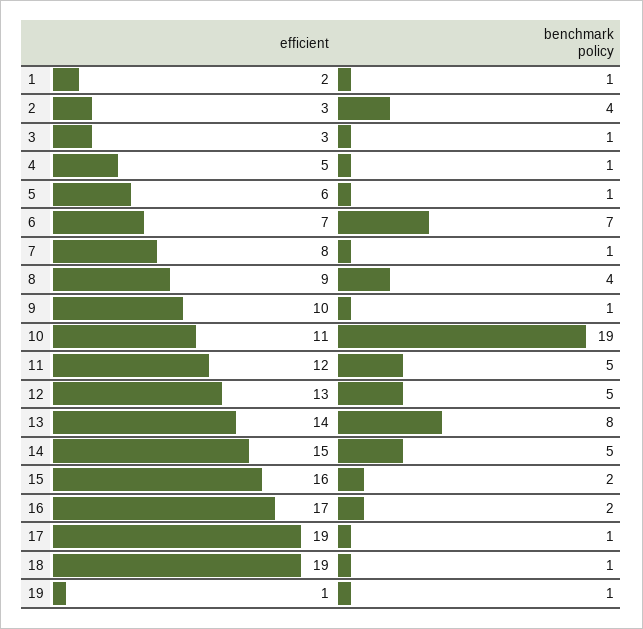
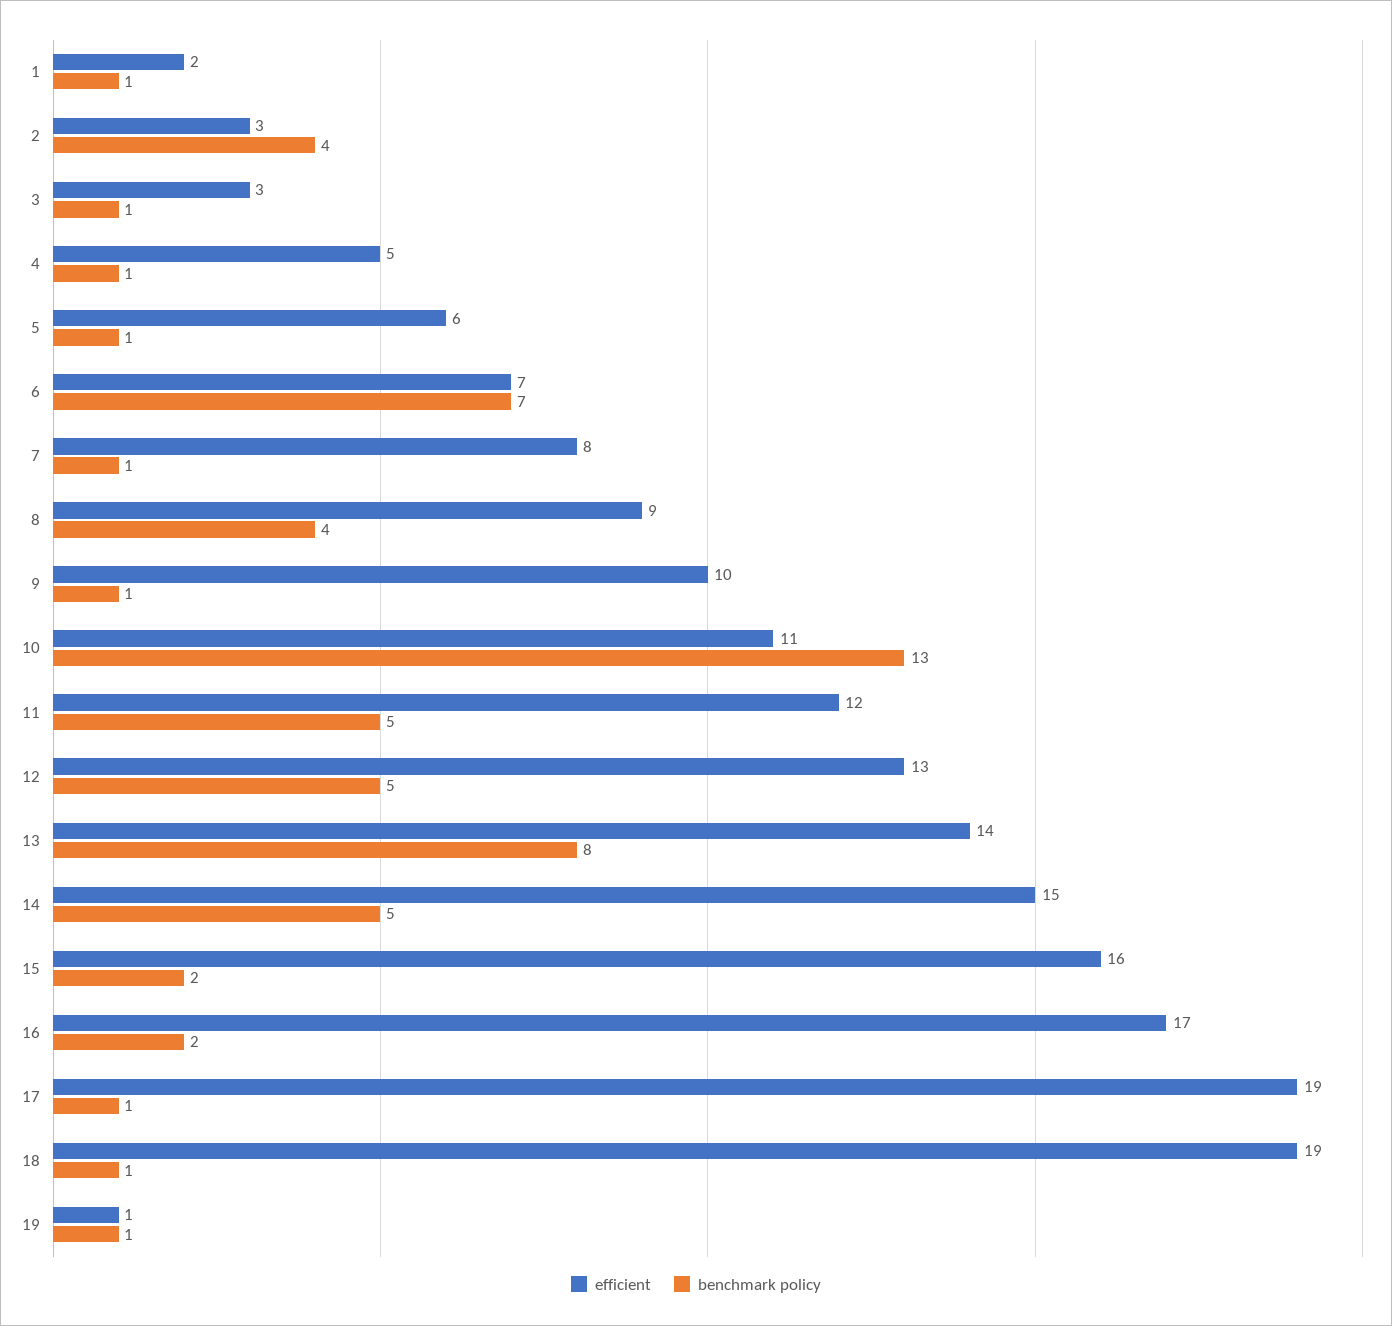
benchmark policy, 10: 19 -> 13

